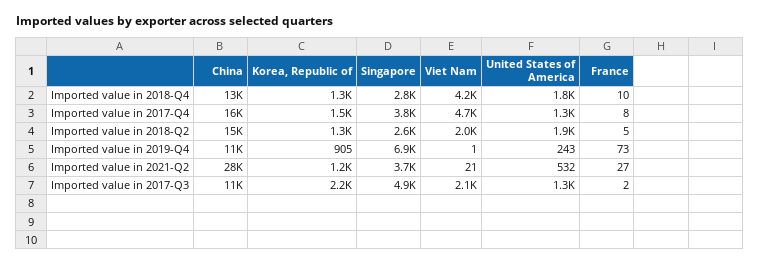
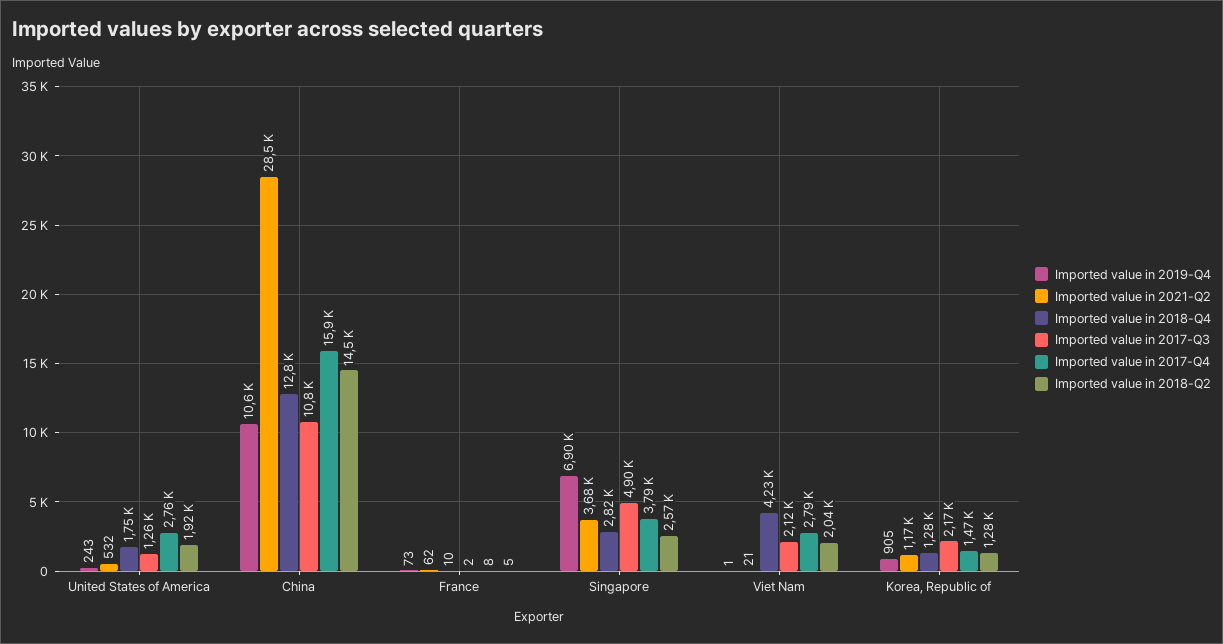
Imported value in 2017-Q4, Viet Nam: 4700 -> 2790
Imported value in 2017-Q4, United States of America: 1300 -> 2760
Imported value in 2021-Q2, France: 27 -> 62

